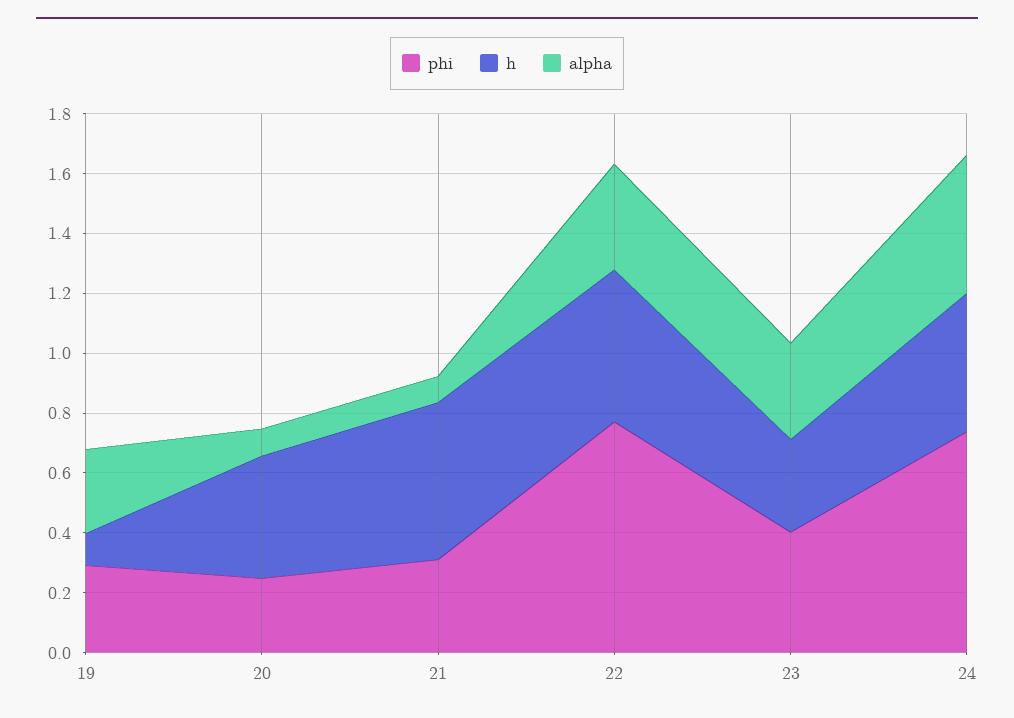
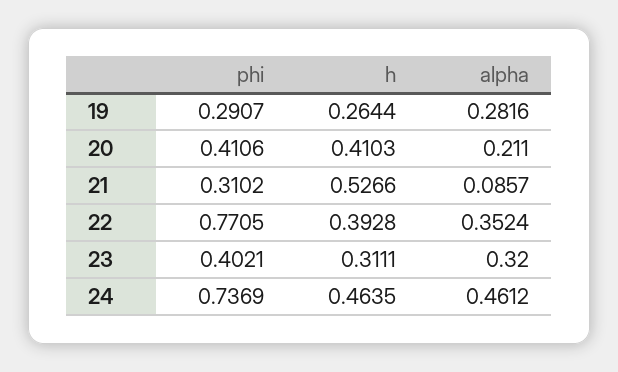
h, 19: 0.1 -> 0.2644
phi, 20: 0.25 -> 0.4106
alpha, 20: 0.1 -> 0.211
h, 22: 0.5 -> 0.3928

